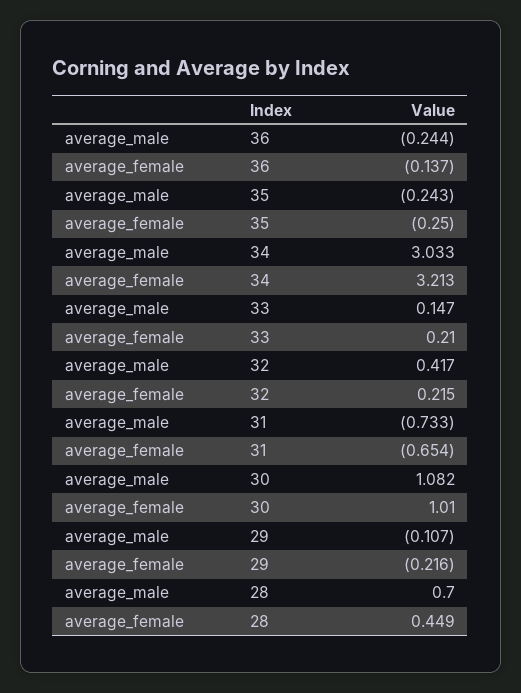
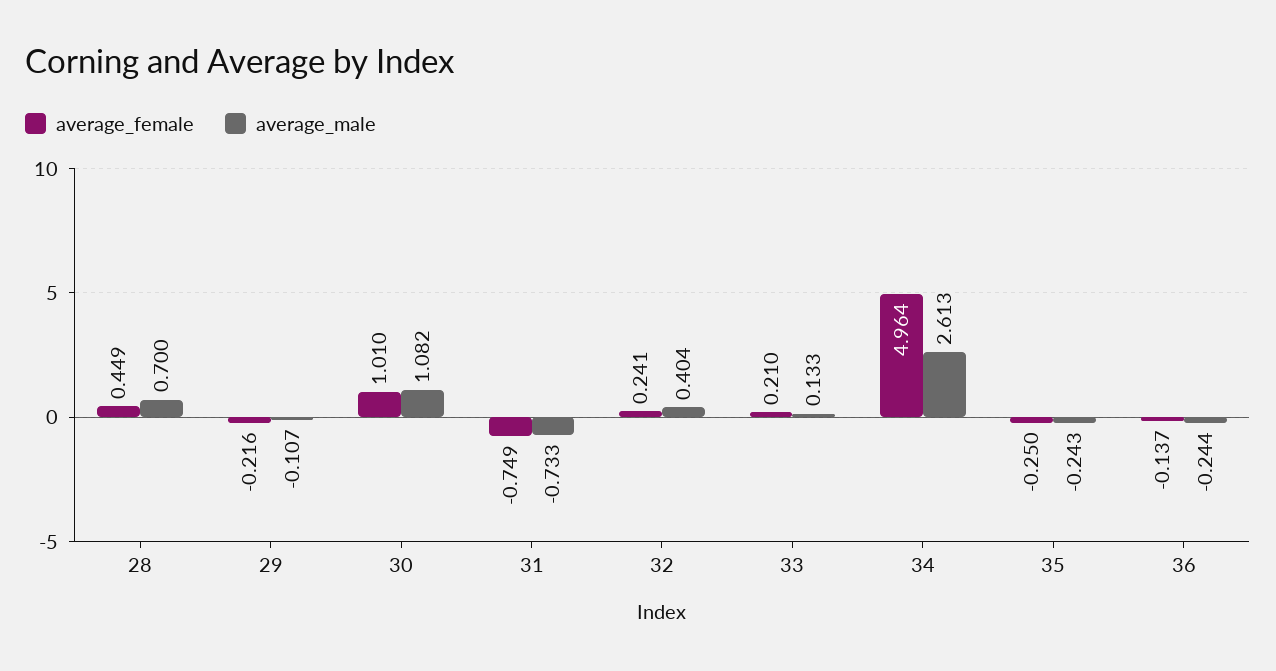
average_male, 34: 3.033 -> 2.613
average_female, 34: 3.213 -> 4.964
average_male, 33: 0.147 -> 0.133
average_male, 32: 0.417 -> 0.404
average_female, 32: 0.215 -> 0.241
average_female, 31: -0.654 -> -0.749

